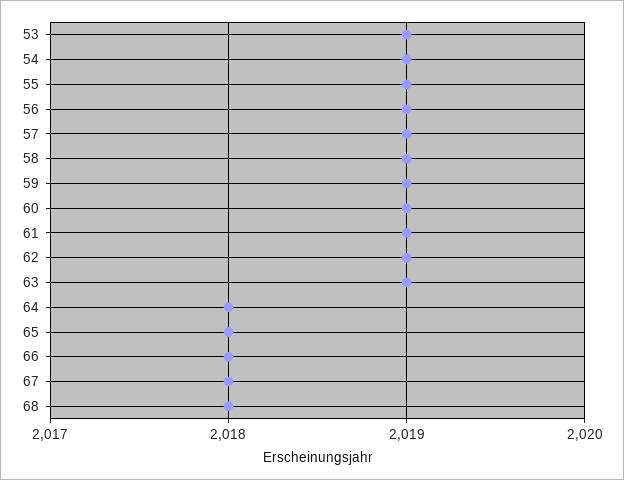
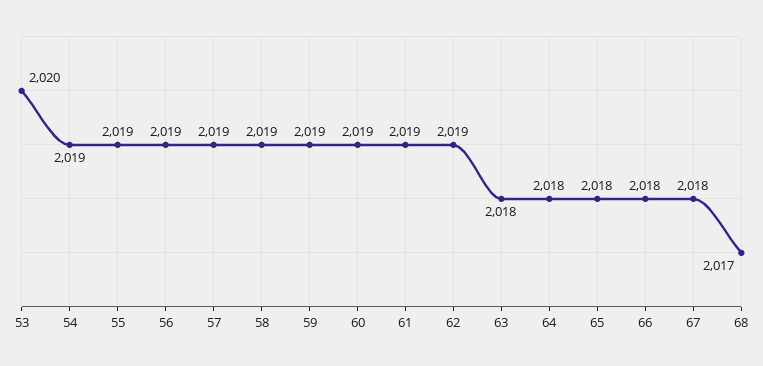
53: 2019 -> 2020
63: 2019 -> 2018
68: 2018 -> 2017

